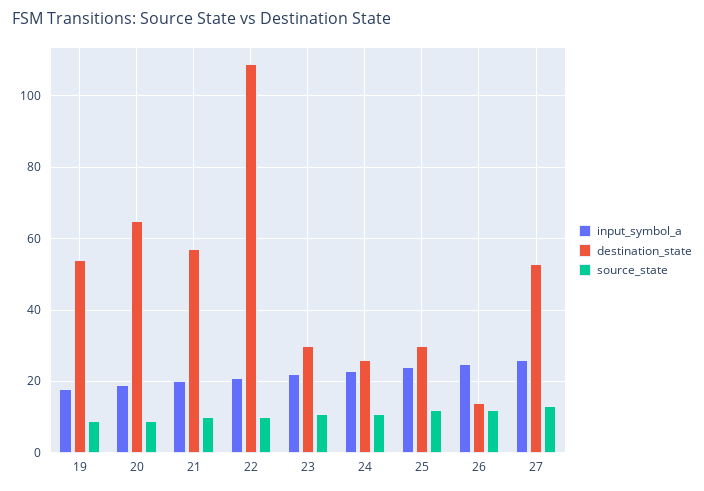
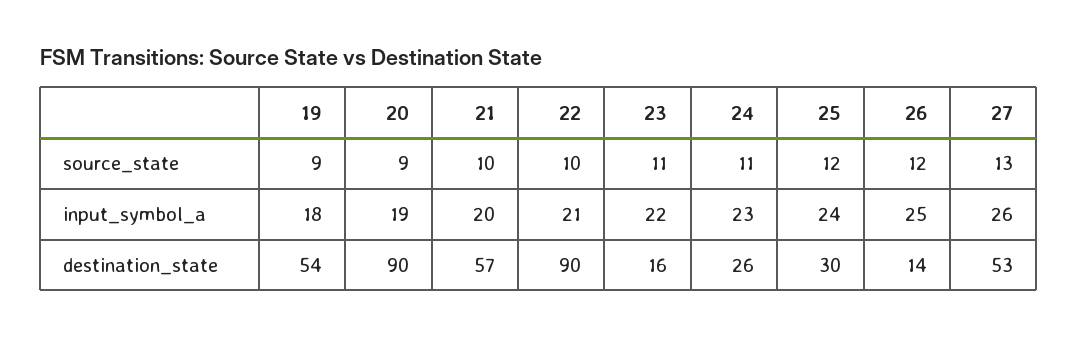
destination_state, 20: 65 -> 90
destination_state, 22: 110 -> 90
destination_state, 23: 30 -> 16

